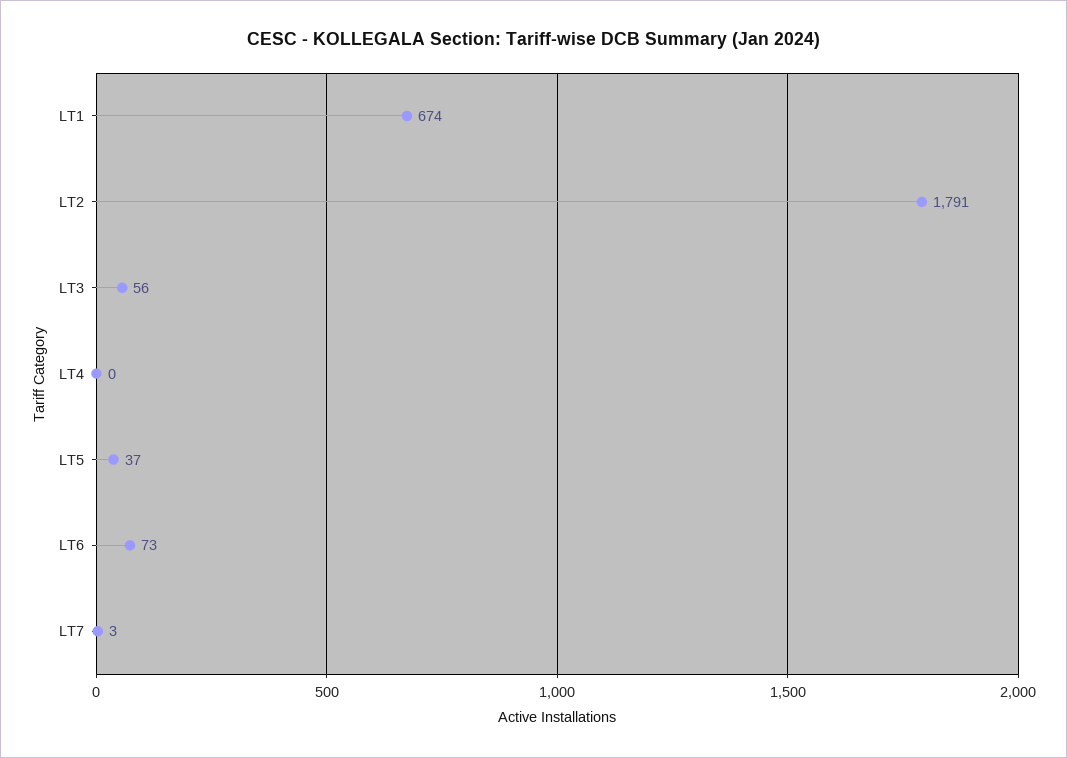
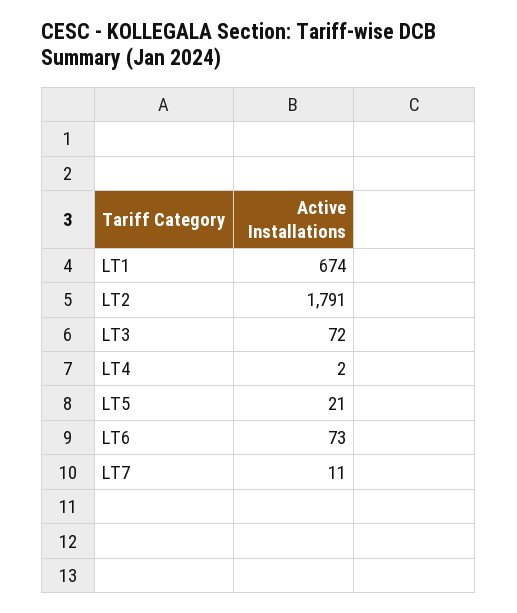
LT3: 56 -> 72
LT4: 0 -> 2
LT5: 37 -> 21
LT7: 3 -> 11

